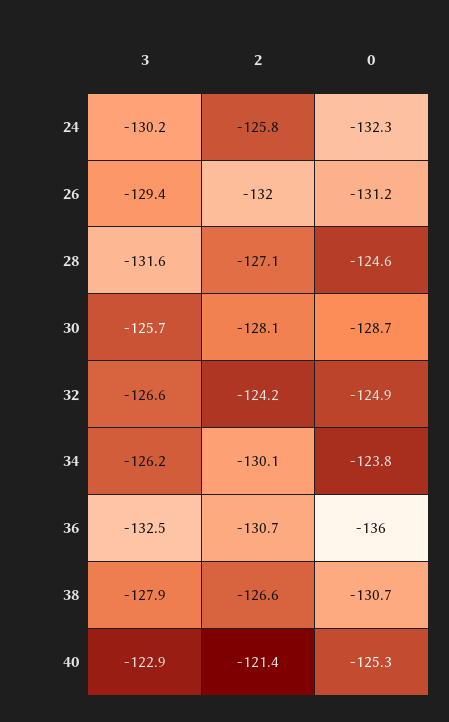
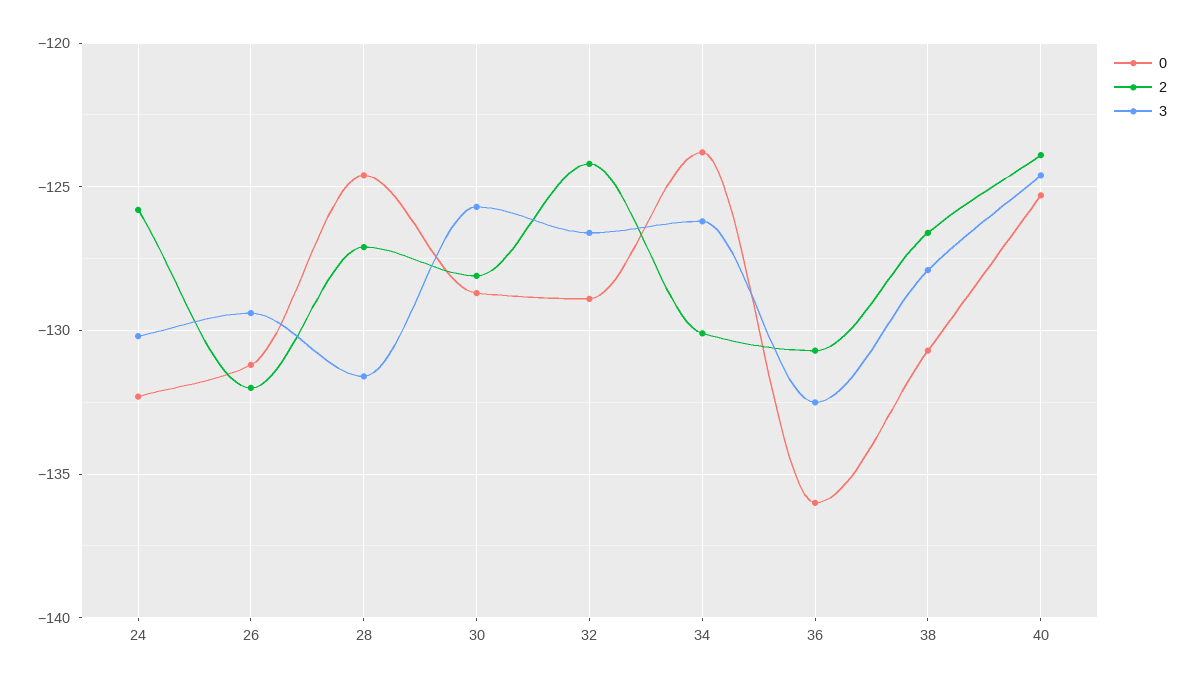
0, 32: -124.9 -> -129
3, 40: -122.9 -> -124.5
2, 40: -121.4 -> -124

